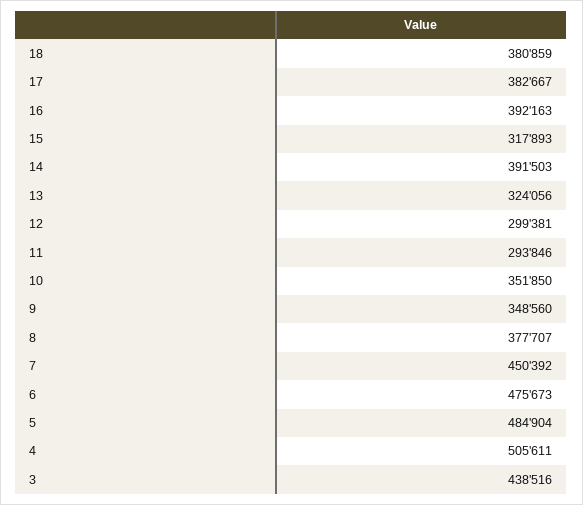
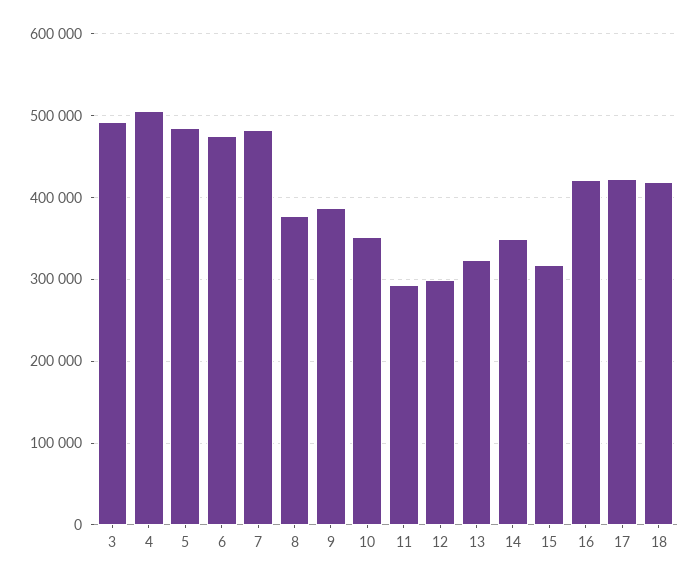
18: 380859 -> 420000
17: 382667 -> 420000
16: 392163 -> 420000
14: 391503 -> 350000
9: 348560 -> 390000
7: 450392 -> 480000
3: 438516 -> 490000

